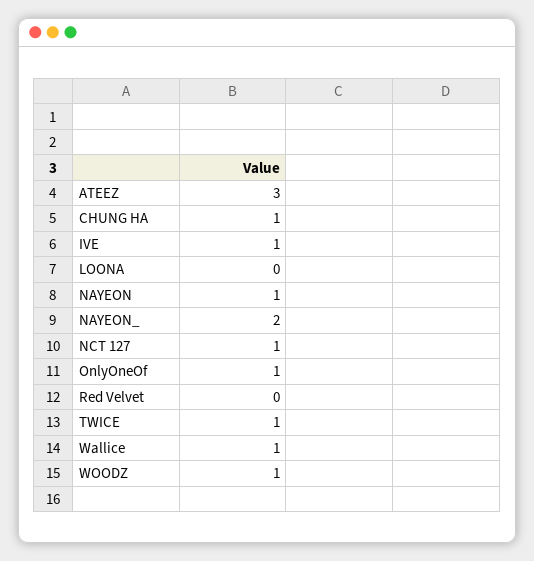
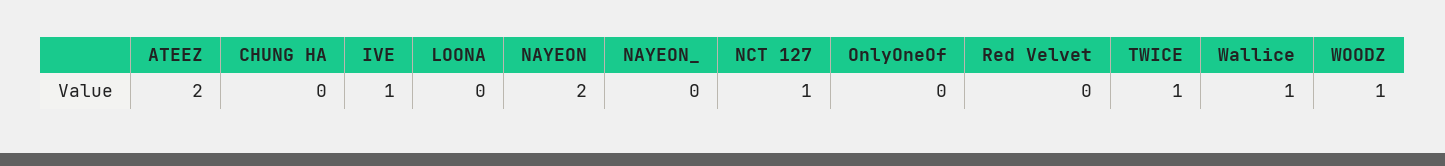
ATEEZ: 3 -> 2
CHUNG HA: 1 -> 0
NAYEON: 1 -> 2
NAYEON_: 2 -> 0
OnlyOneOf: 1 -> 0

